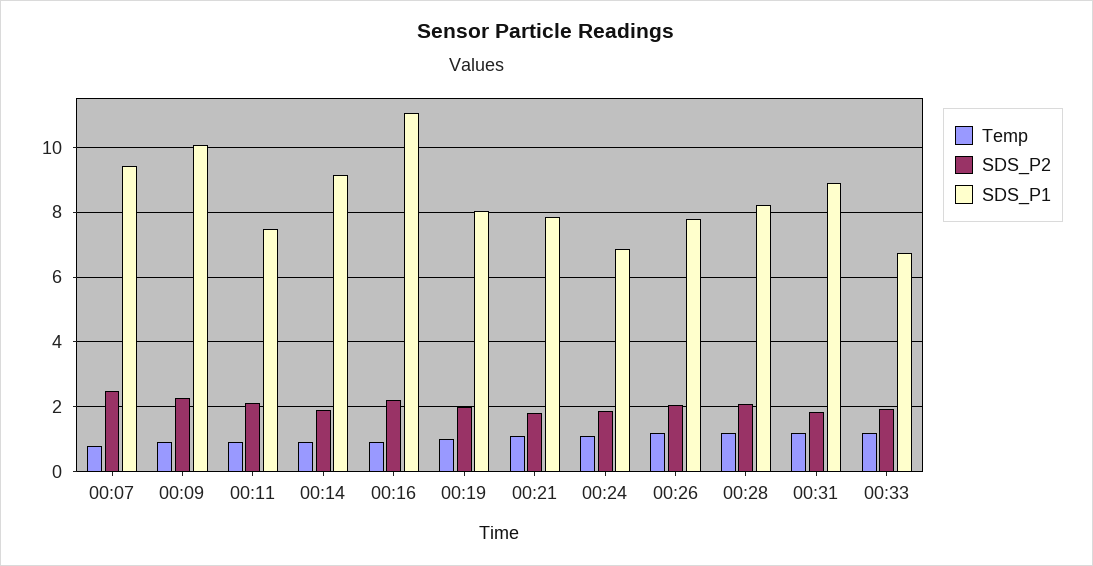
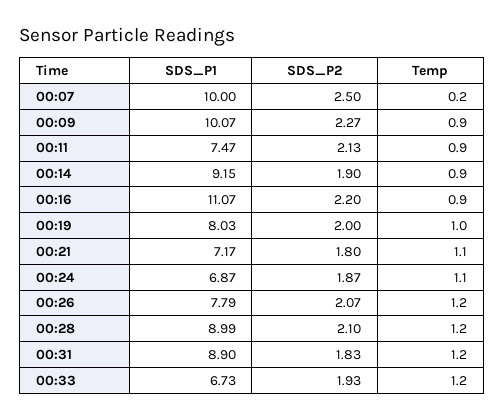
Temp, 00:07: 0.8 -> 0.2
SDS_P1, 00:07: 9.4 -> 10
SDS_P1, 00:21: 7.8 -> 7.17
SDS_P1, 00:28: 8.2 -> 8.99

